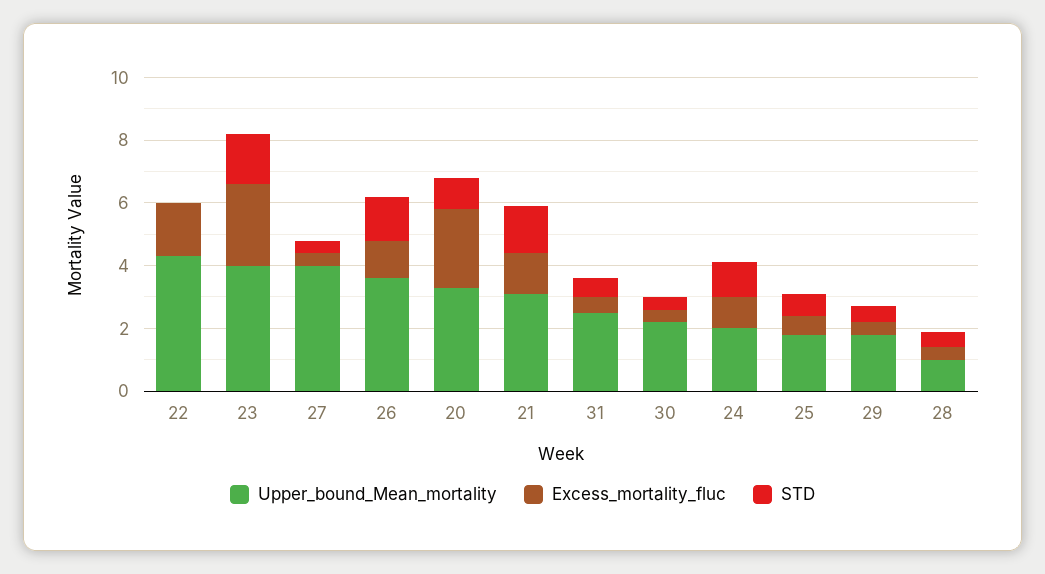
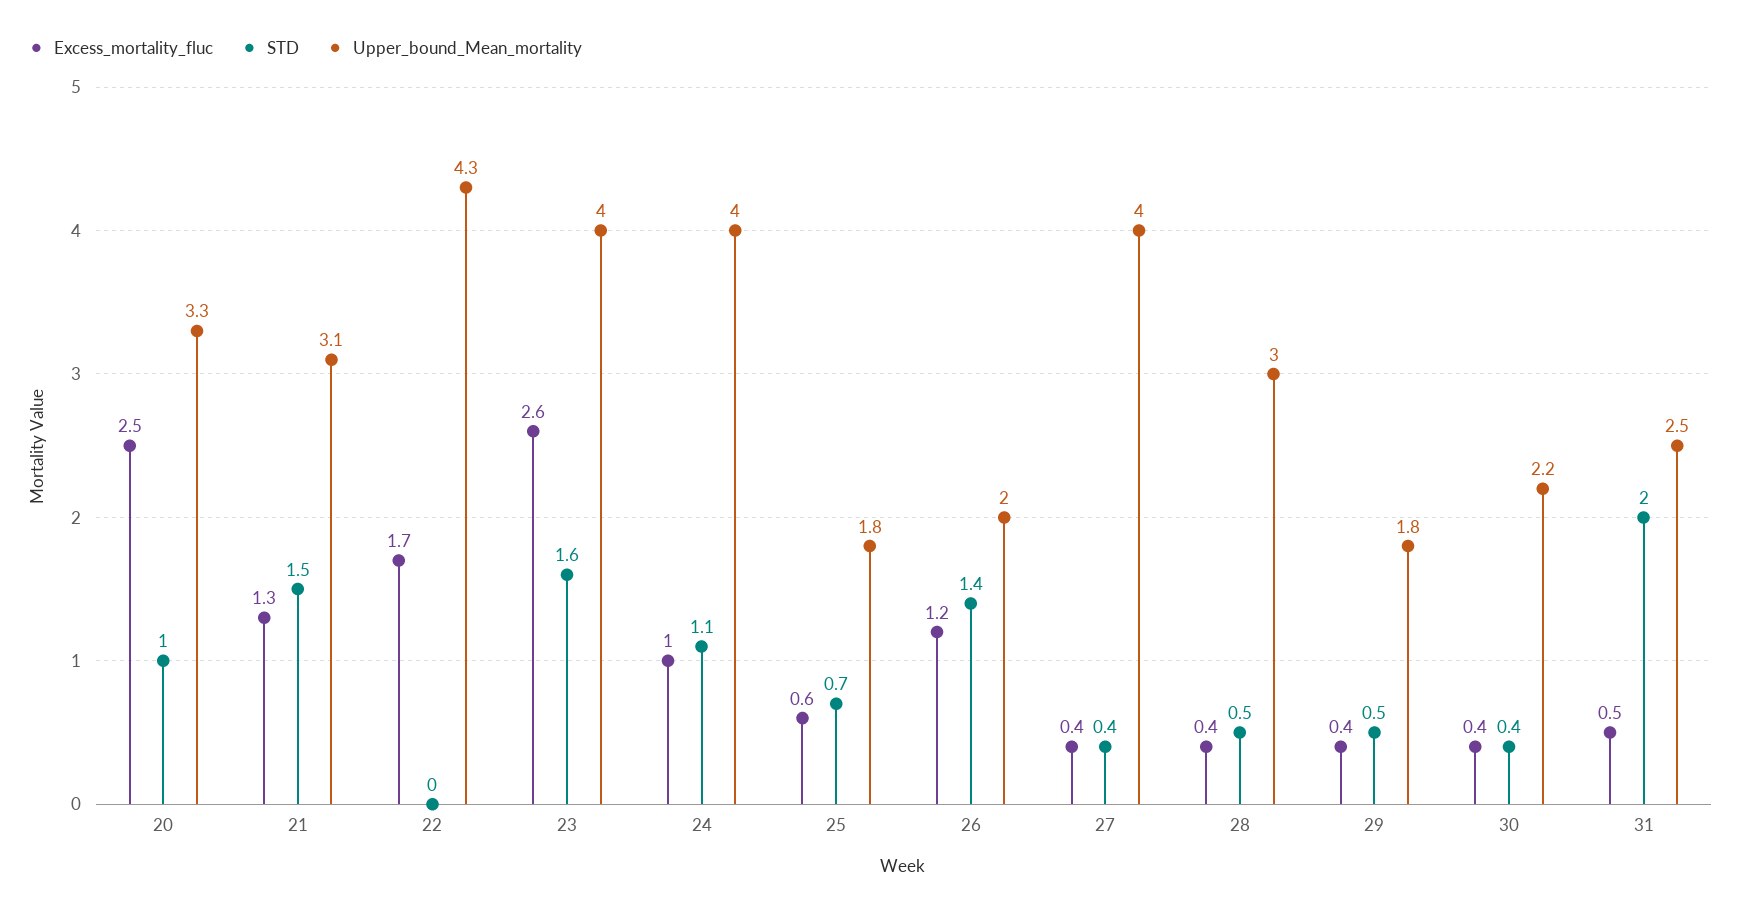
Upper_bound_Mean_mortality, 26: 3.5 -> 2
STD, 31: 0.5 -> 2
Upper_bound_Mean_mortality, 24: 2 -> 4
Upper_bound_Mean_mortality, 28: 1 -> 3

